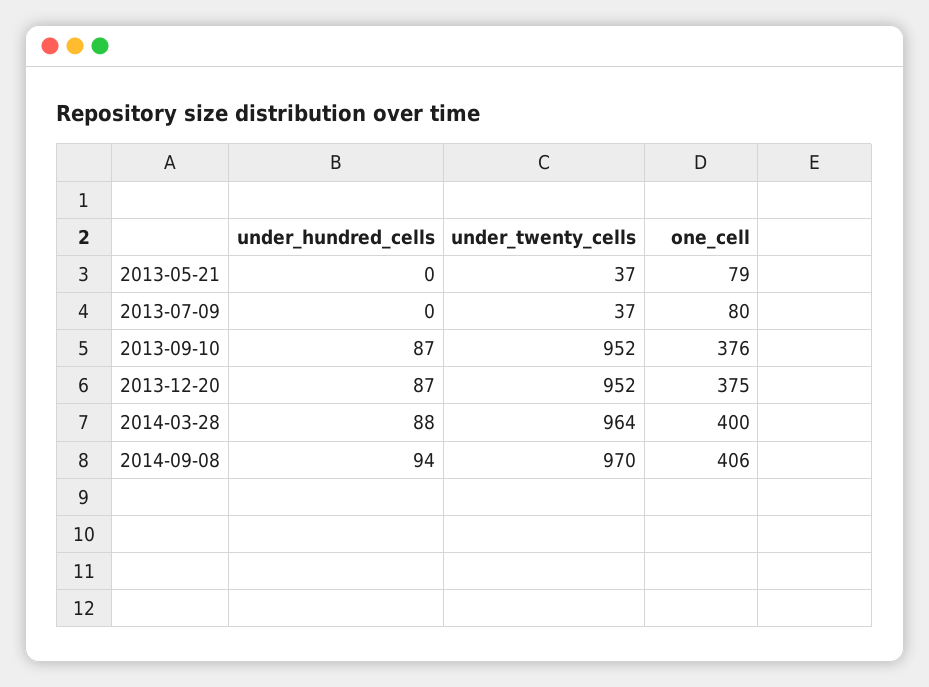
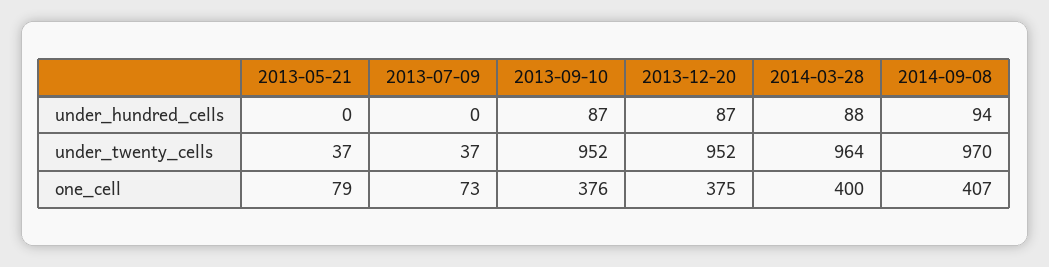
one_cell, 2013-07-09: 80 -> 73
one_cell, 2014-09-08: 406 -> 407

